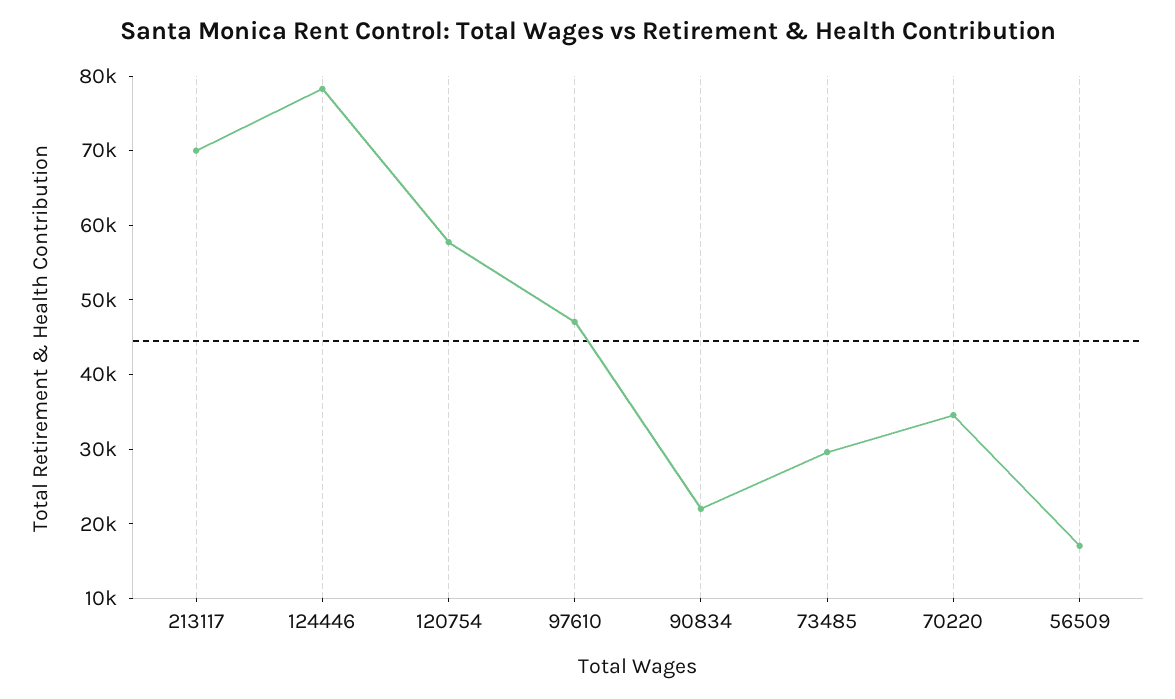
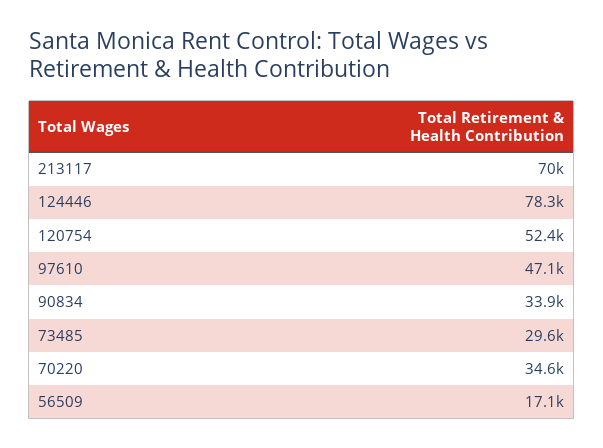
120754: 58000 -> 52400
90834: 22000 -> 33900

